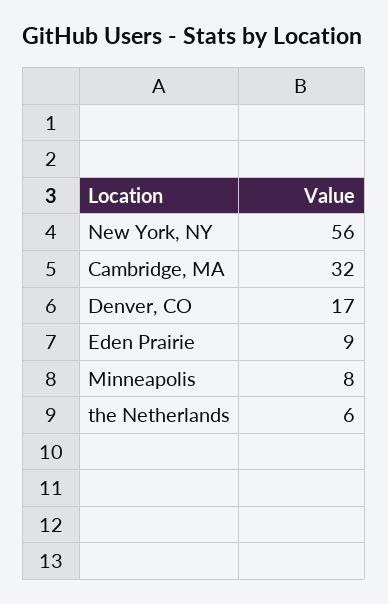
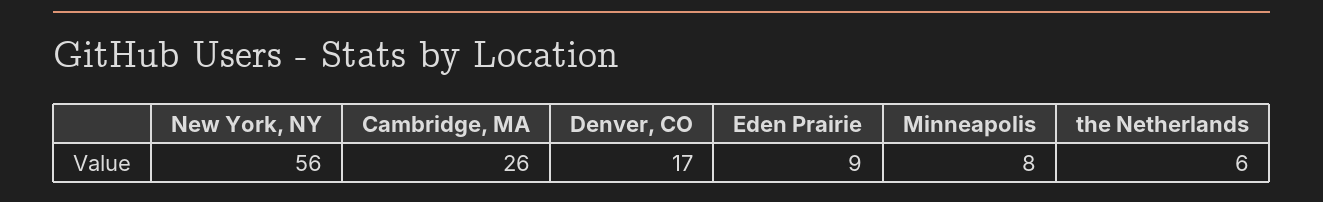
Cambridge, MA: 32 -> 26

